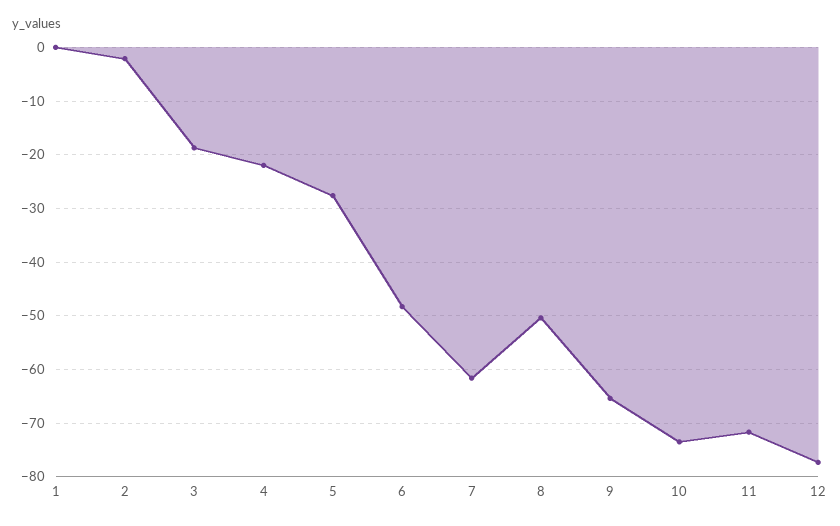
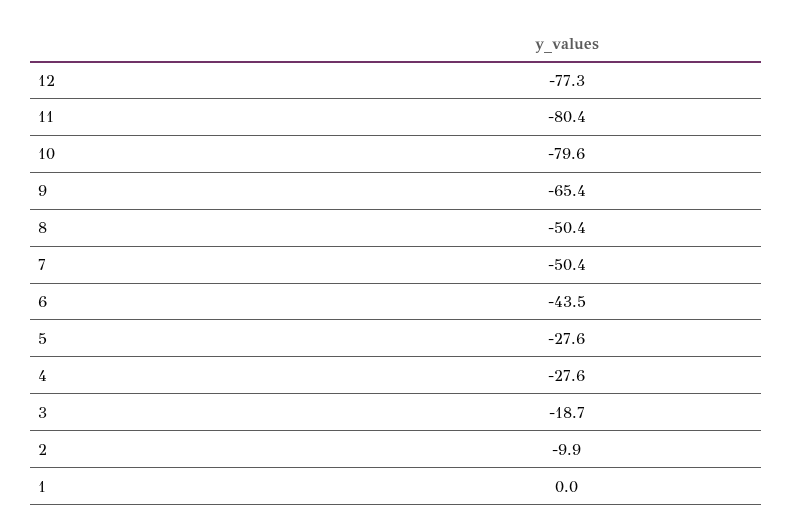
2: -2 -> -9.9
4: -22 -> -27.6
6: -48 -> -43.5
7: -62 -> -50.4
10: -74 -> -79.6
11: -72 -> -80.4

